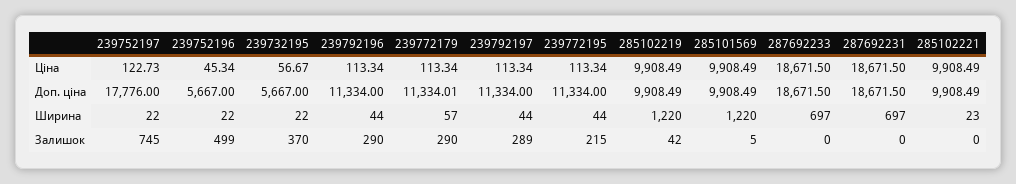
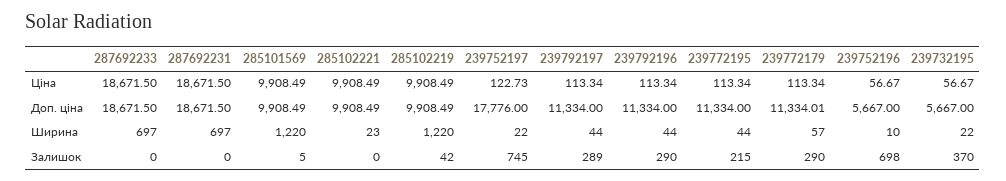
239752196, Ціна: 45.34 -> 56.67
239752196, Ширина: 22 -> 10
239752196, Залишок: 499 -> 698

